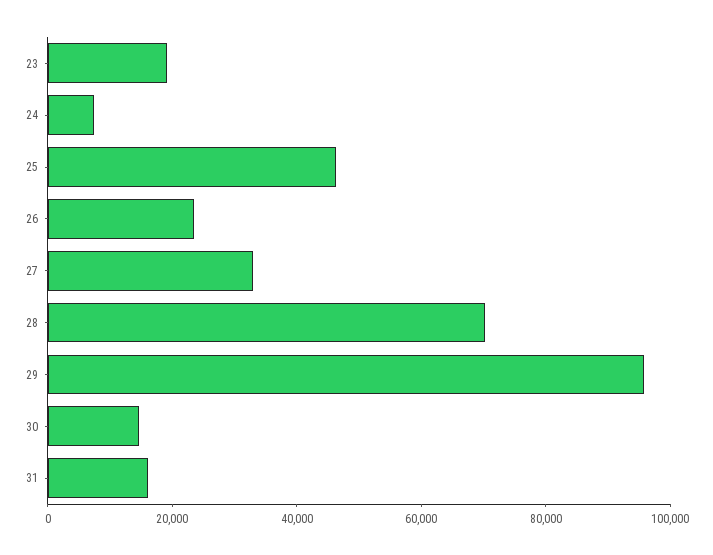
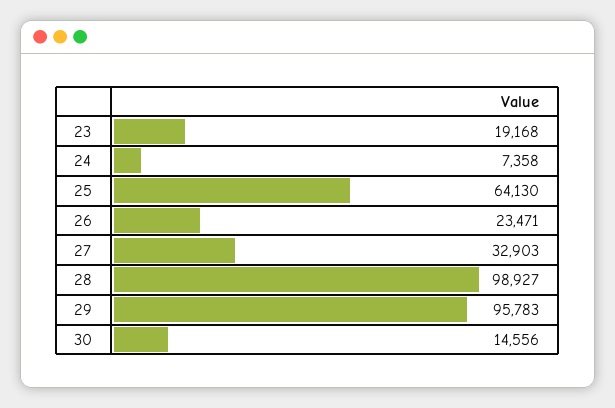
25: 45000 -> 64130
28: 70000 -> 98927
31: 15000 -> none

